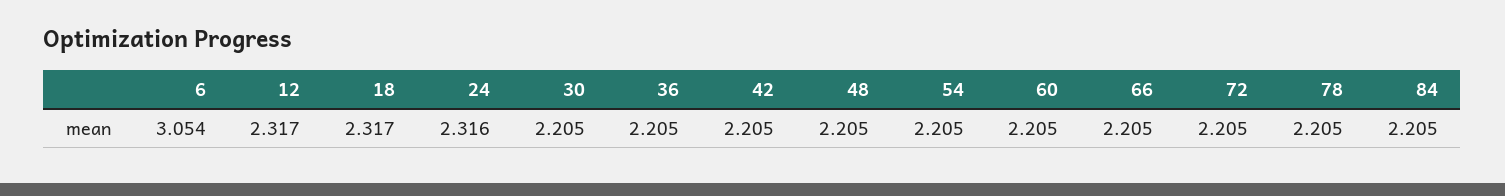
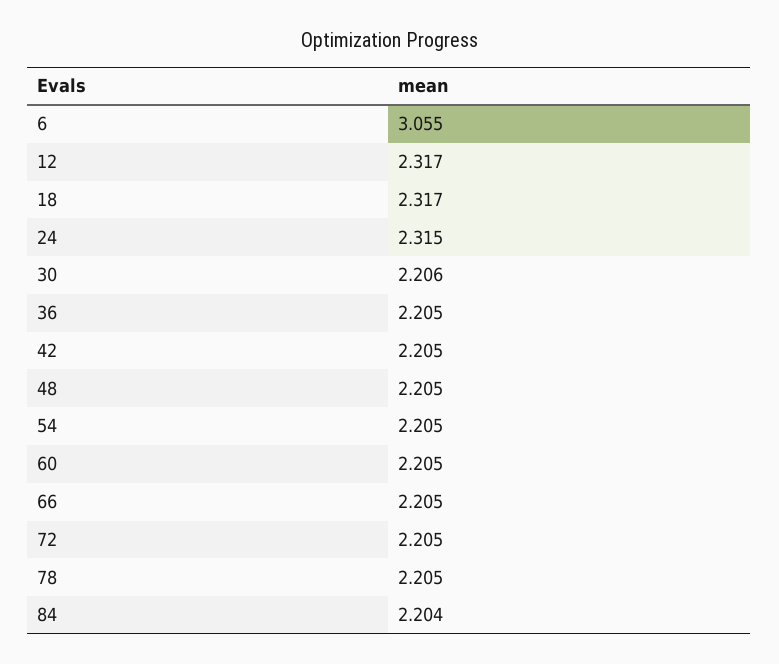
6: 3.054 -> 3.055
24: 2.316 -> 2.315
30: 2.205 -> 2.206
84: 2.205 -> 2.204

